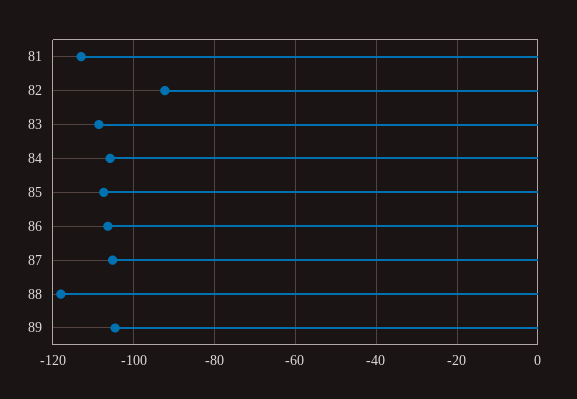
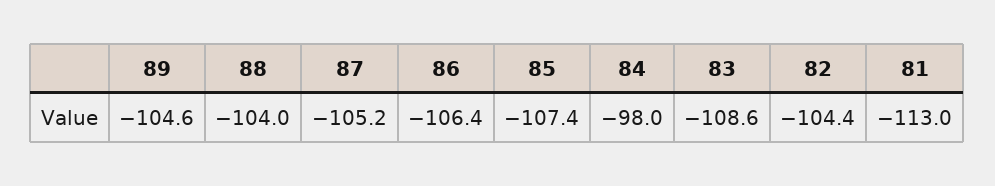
82: -92 -> -104.4
84: -106 -> -98
88: -118 -> -104

